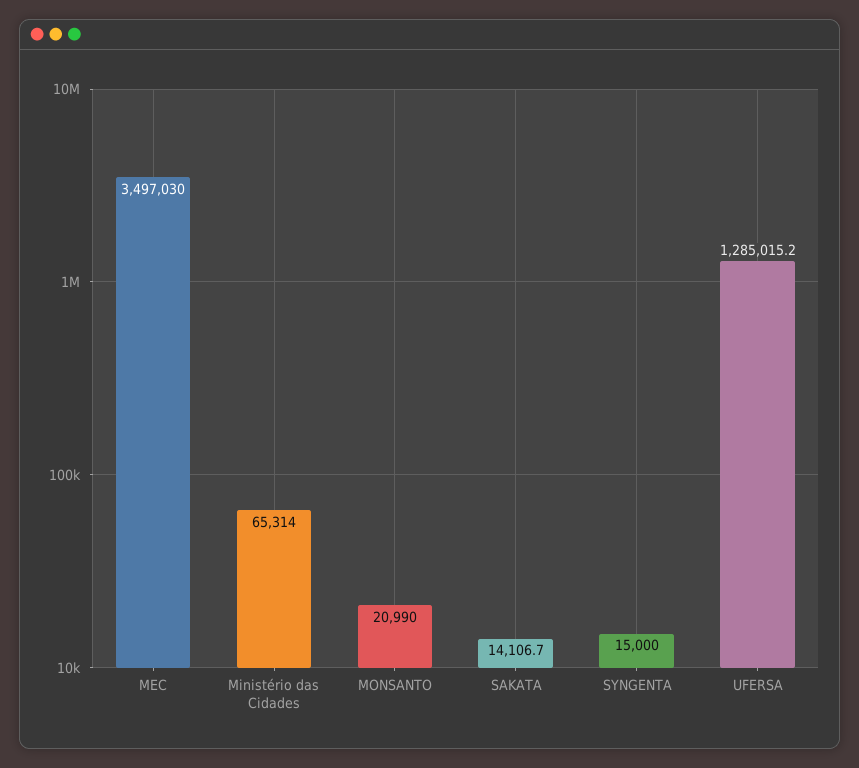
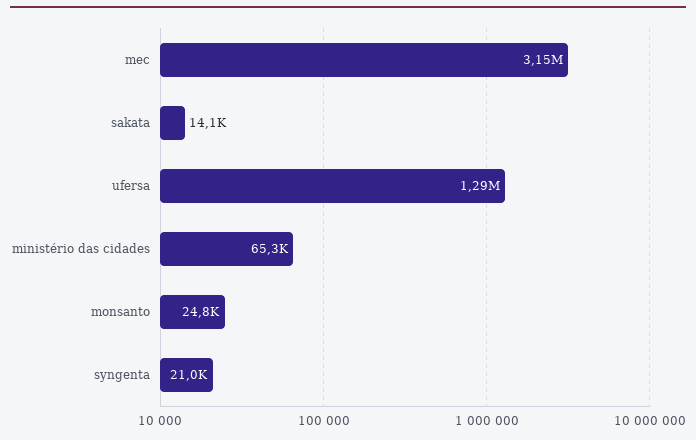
MEC: 3497030 -> 3150000
MONSANTO: 20990 -> 24800
SYNGENTA: 15000 -> 21000

